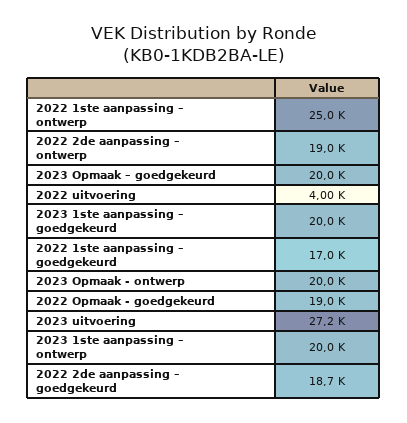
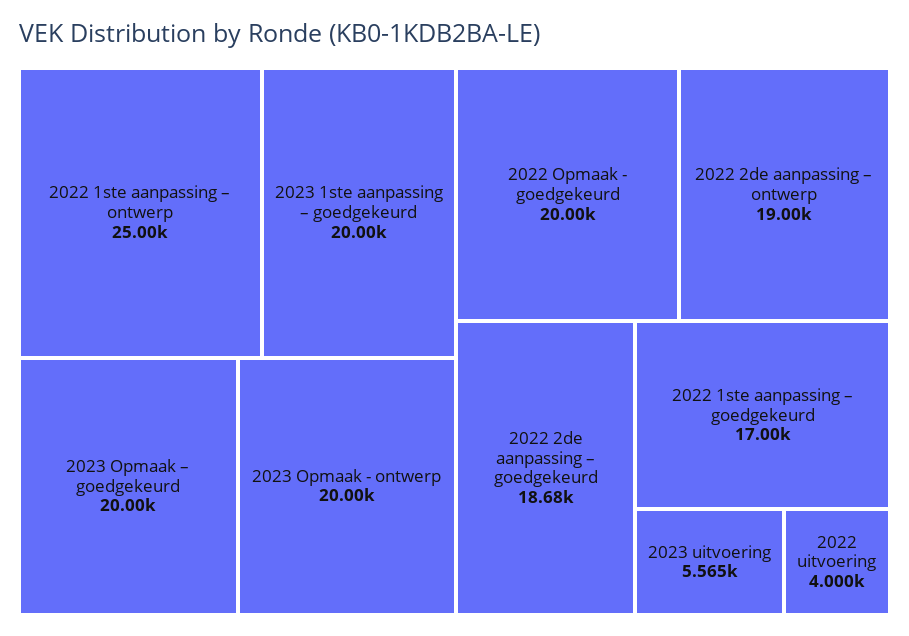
2022 Opmaak - goedgekeurd: 19000 -> 20000
2023 uitvoering: 27200 -> 5565
2023 1ste aanpassing – ontwerp: 20000 -> none

